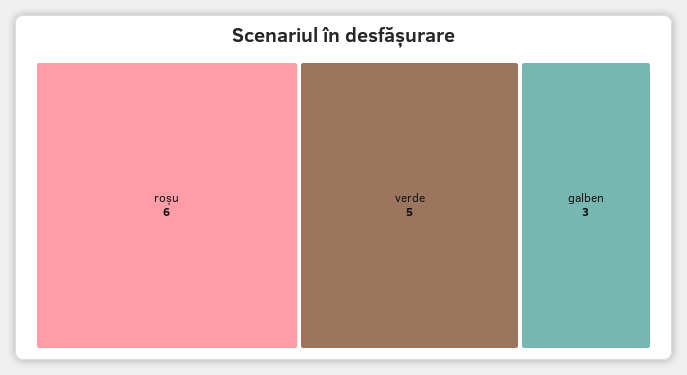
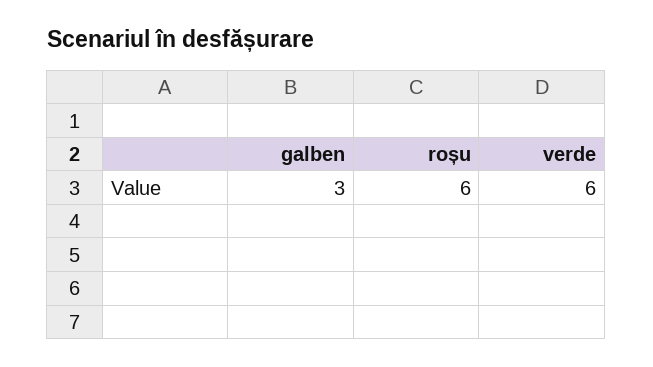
verde: 5 -> 6

